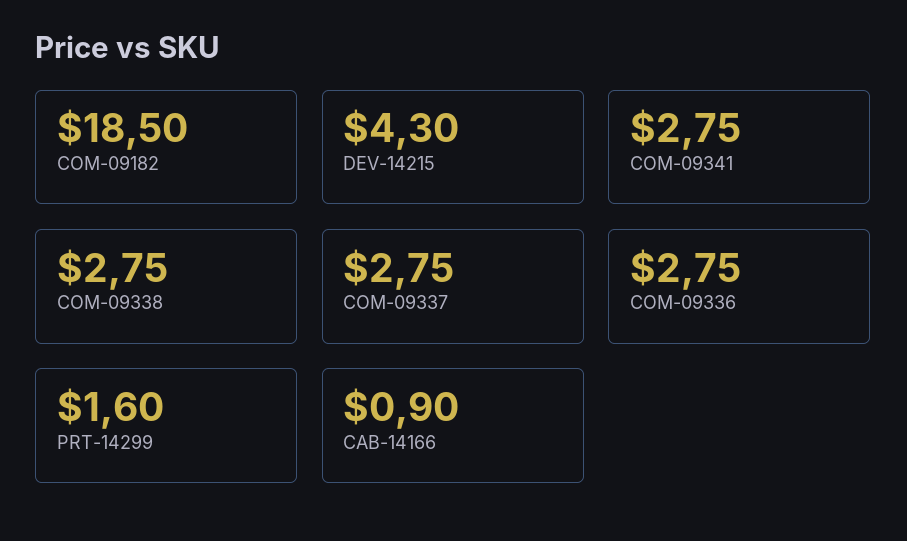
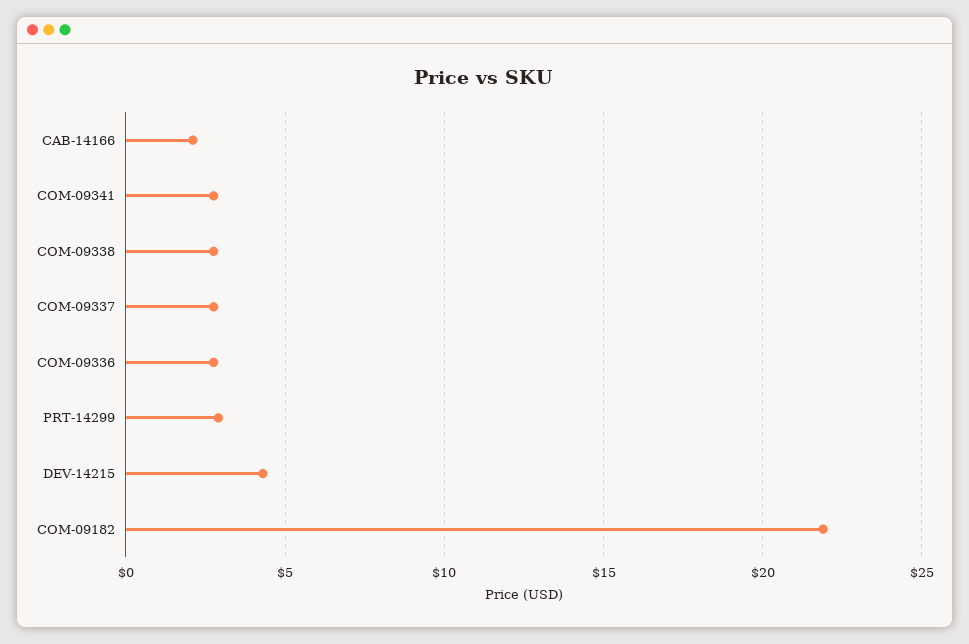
COM-09182: 18.5 -> 22
PRT-14299: 1.6 -> 3
CAB-14166: 0.9 -> 2

